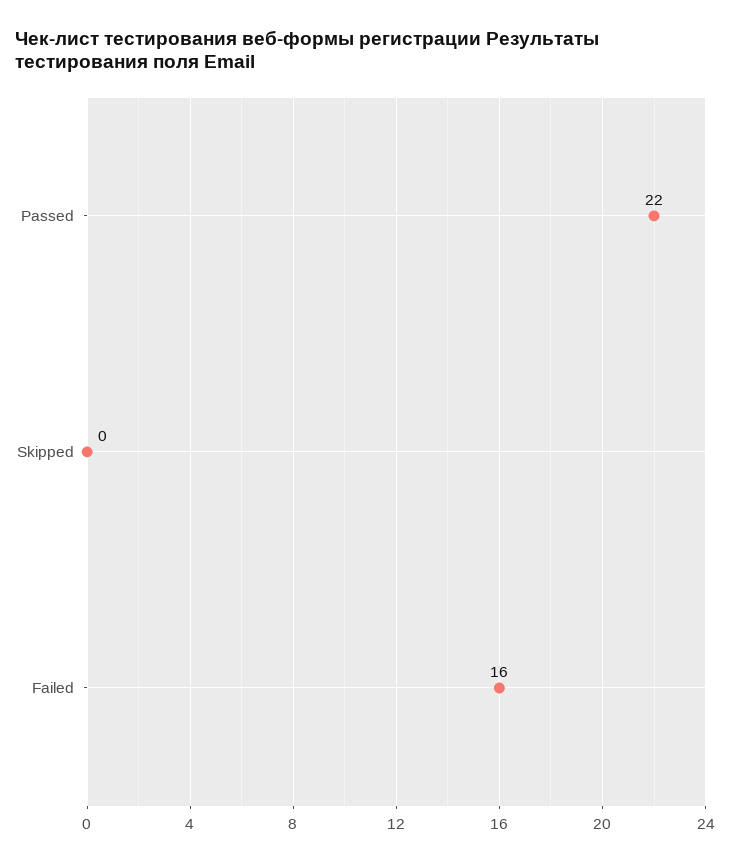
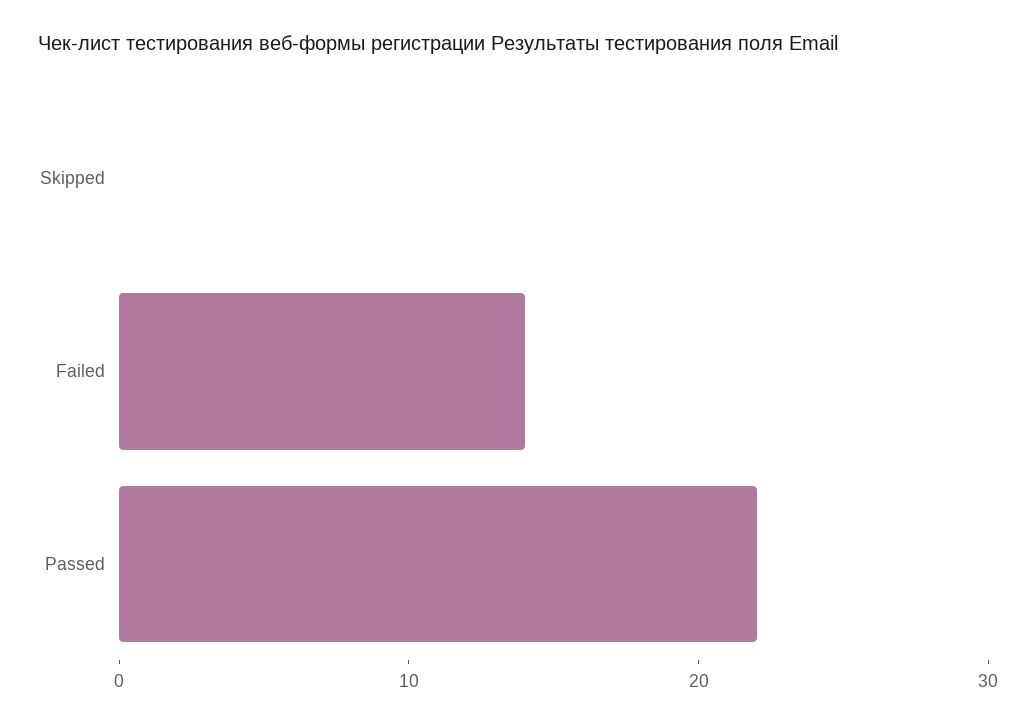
Failed: 16 -> 14

